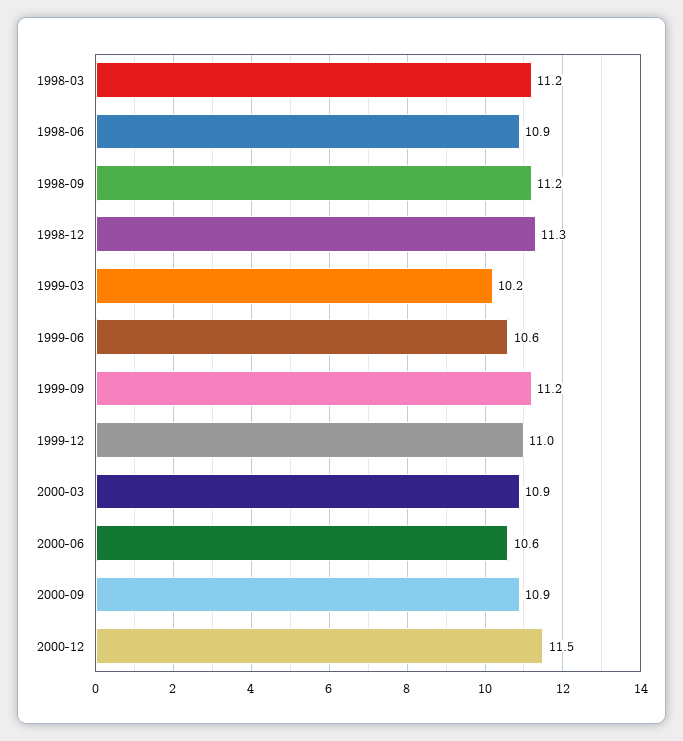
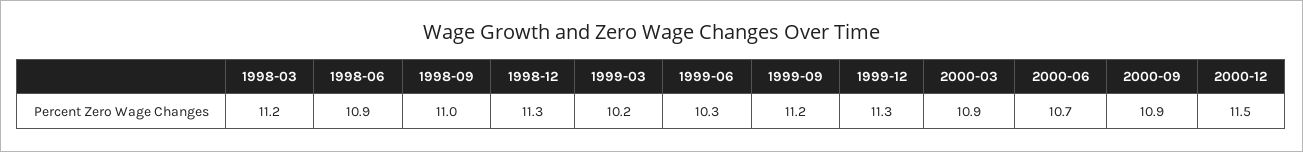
1998-09: 11.2 -> 11
1999-06: 10.6 -> 10.3
1999-12: 11 -> 11.3
2000-06: 10.6 -> 10.7

